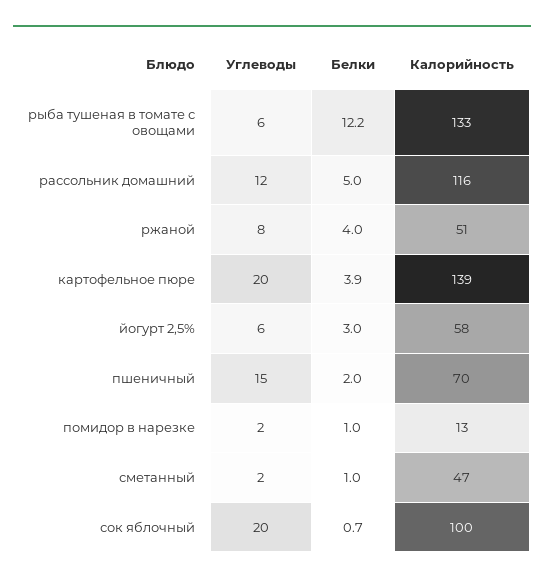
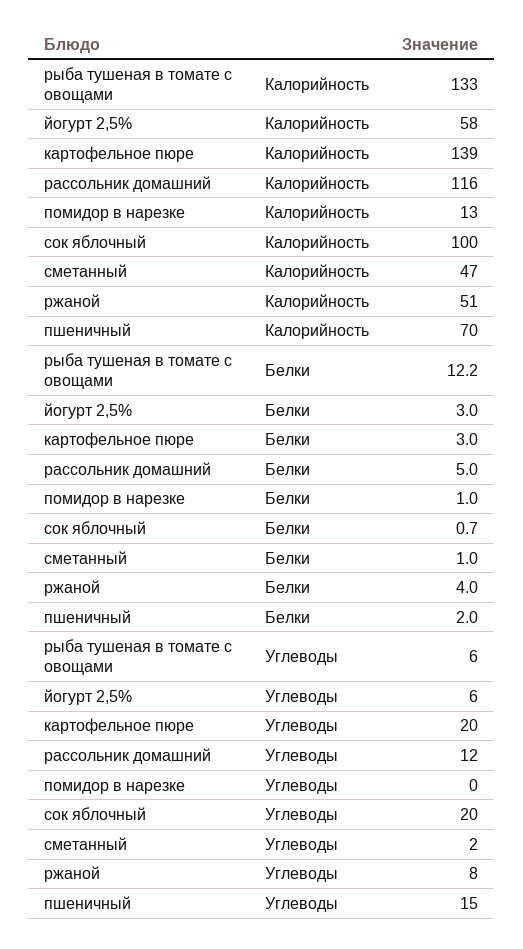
Белки, картофельное пюре: 3.9 -> 3
Углеводы, помидор в нарезке: 2 -> 0

